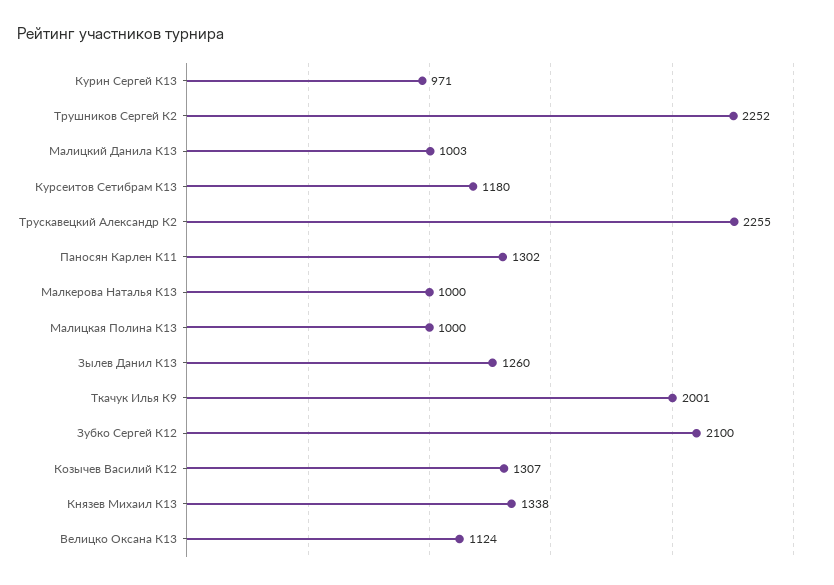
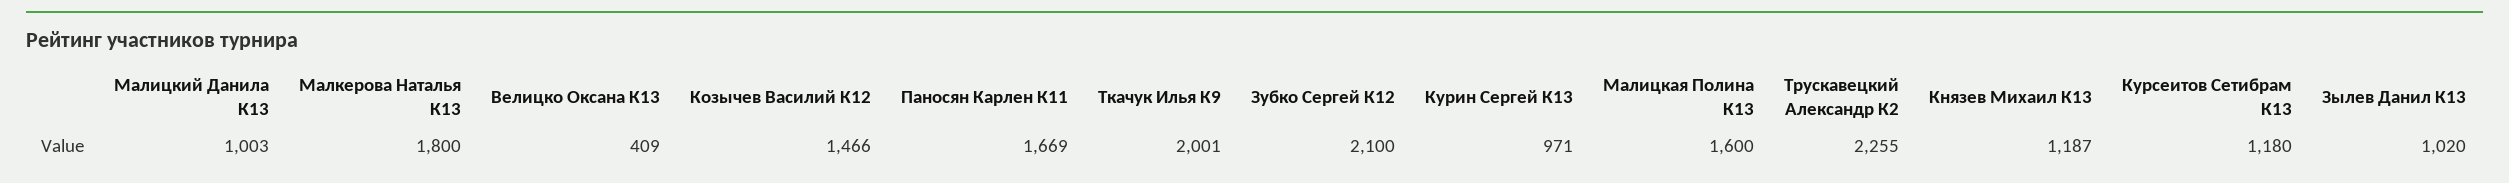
Трушников Сергей К2: 2252 -> none
Паносян Карлен К11: 1302 -> 1669
Малкерова Наталья К13: 1000 -> 1800
Малицкая Полина К13: 1000 -> 1600
Зылев Данил К13: 1260 -> 1020
Козычев Василий К12: 1307 -> 1466
Князев Михаил К13: 1338 -> 1187
Велицко Оксана К13: 1124 -> 409

